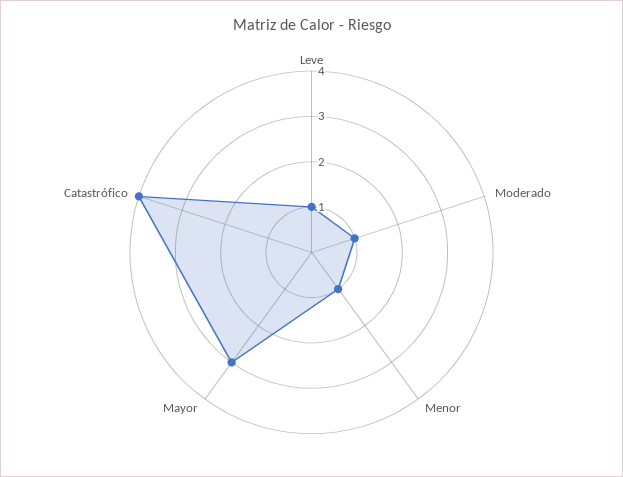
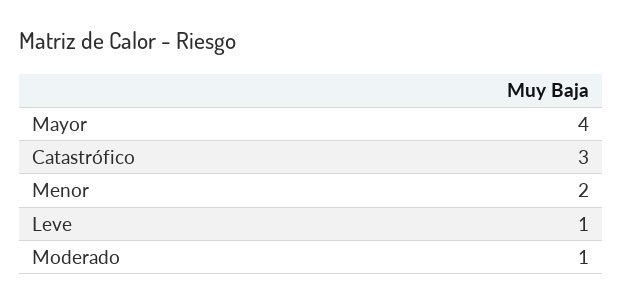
Menor: 1 -> 2
Mayor: 3 -> 4
Catastrófico: 4 -> 3

